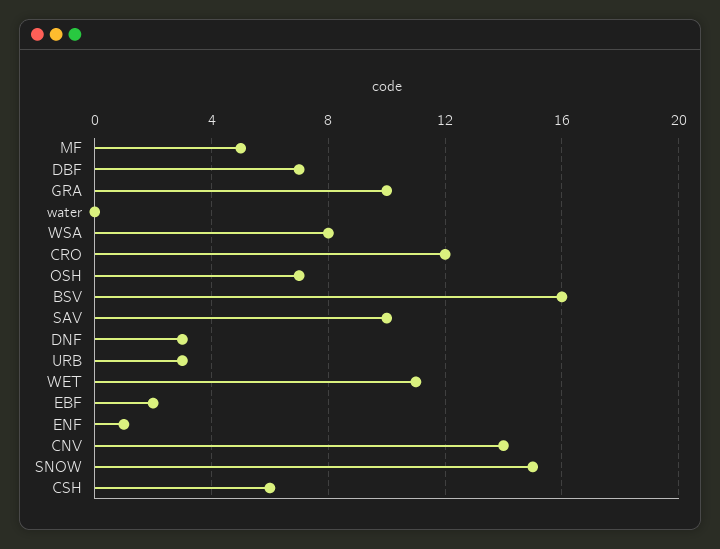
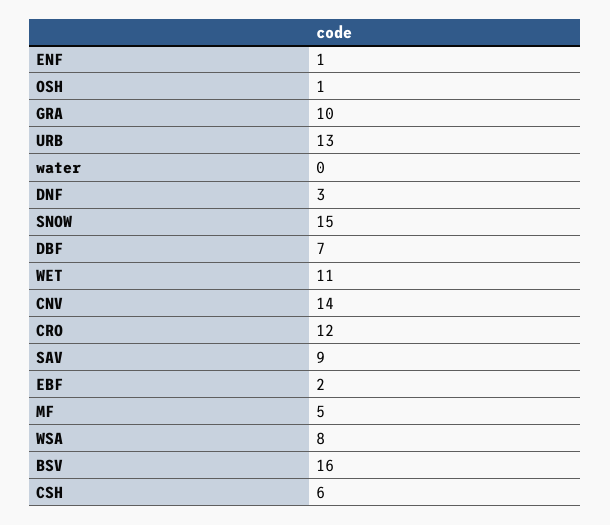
OSH: 7 -> 1
SAV: 10 -> 9
URB: 3 -> 13

